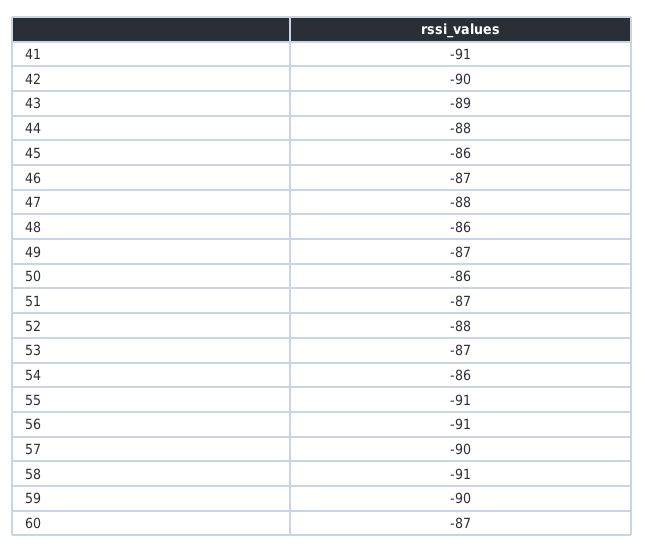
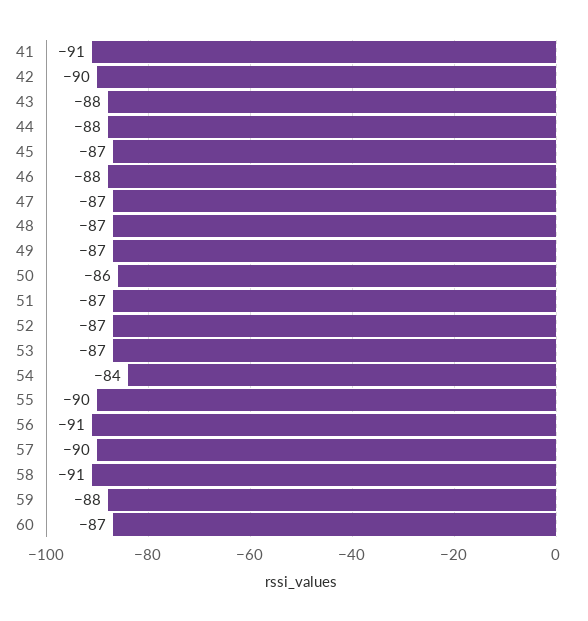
43: -89 -> -88
45: -86 -> -87
46: -87 -> -88
47: -88 -> -87
48: -86 -> -87
52: -88 -> -87
54: -86 -> -84
55: -91 -> -90
59: -90 -> -88

